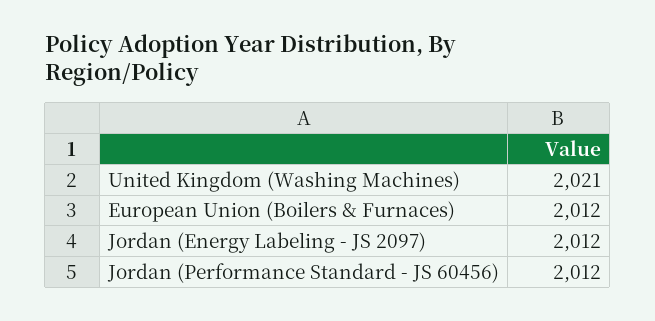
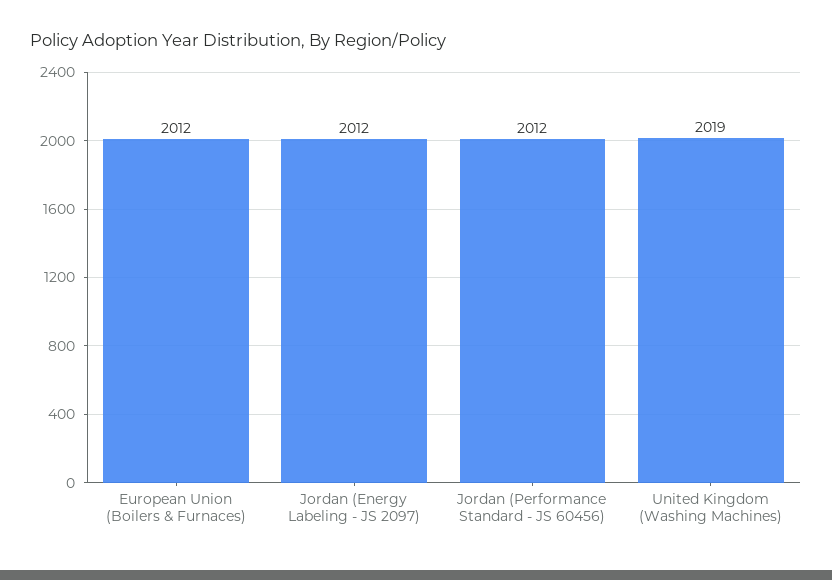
United Kingdom (Washing Machines): 2021 -> 2019

